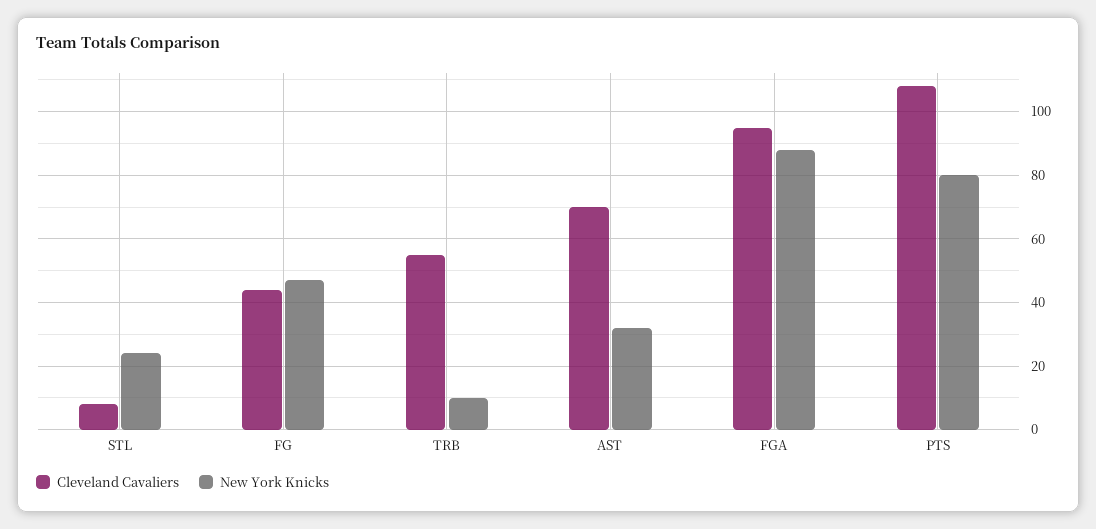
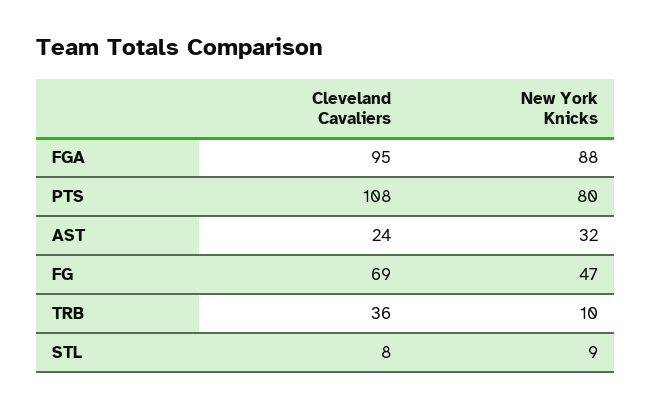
New York Knicks, STL: 25 -> 9
Cleveland Cavaliers, FG: 45 -> 69
Cleveland Cavaliers, TRB: 55 -> 36
Cleveland Cavaliers, AST: 70 -> 24

